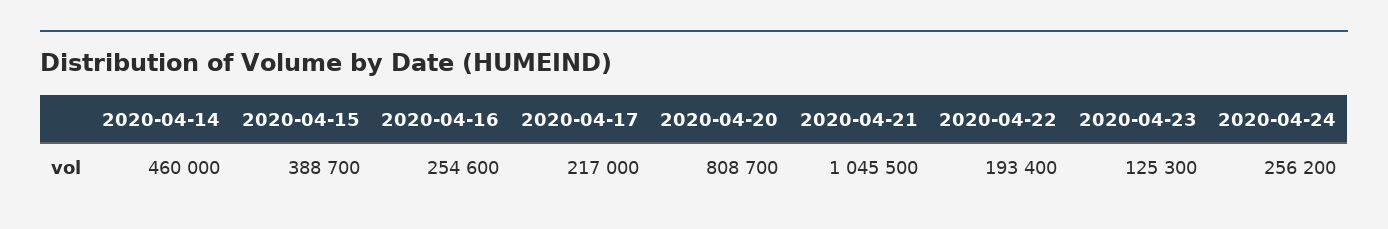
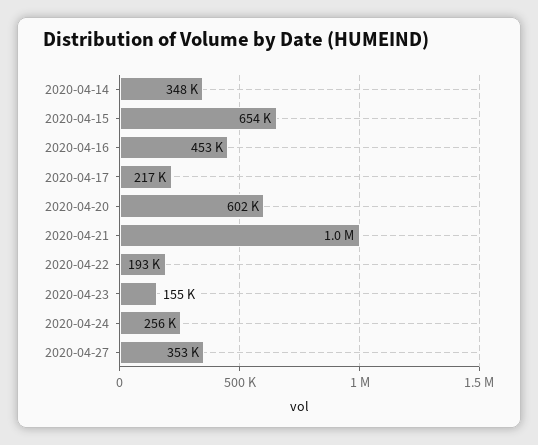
2020-04-14: 460000 -> 348000
2020-04-15: 388700 -> 654000
2020-04-16: 254600 -> 453000
2020-04-20: 808700 -> 602000
2020-04-23: 125300 -> 155000
2020-04-27: none -> 353000

